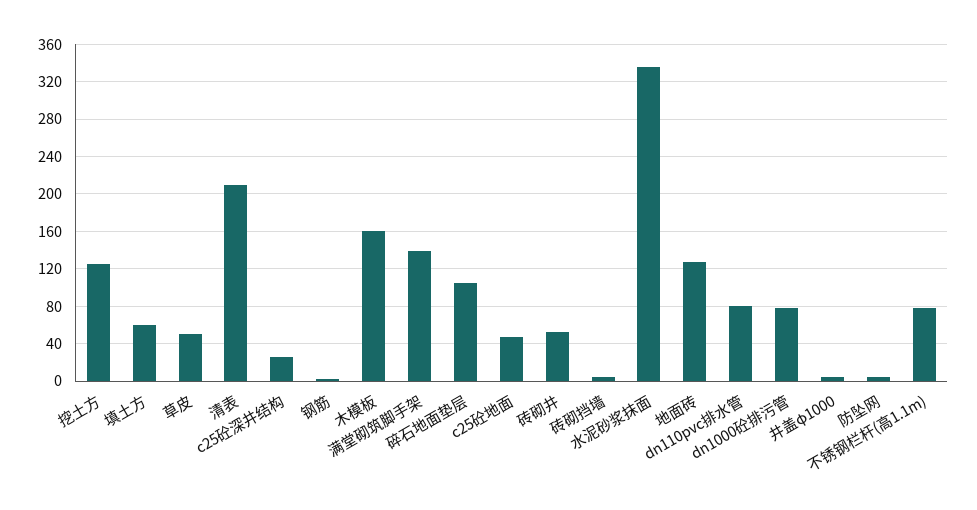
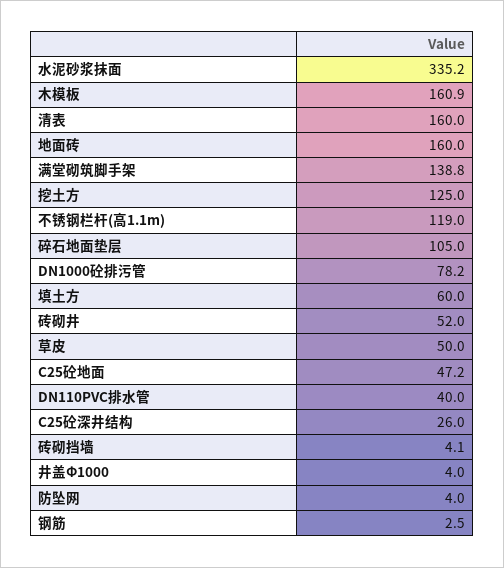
清表: 210 -> 160
地面砖: 130 -> 160
dn110pvc排水管: 80 -> 40
不锈钢栏杆(高1.1m): 80 -> 119

